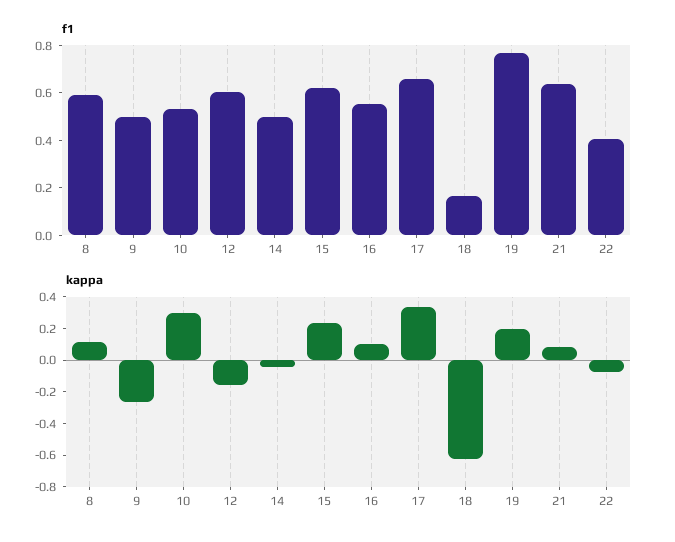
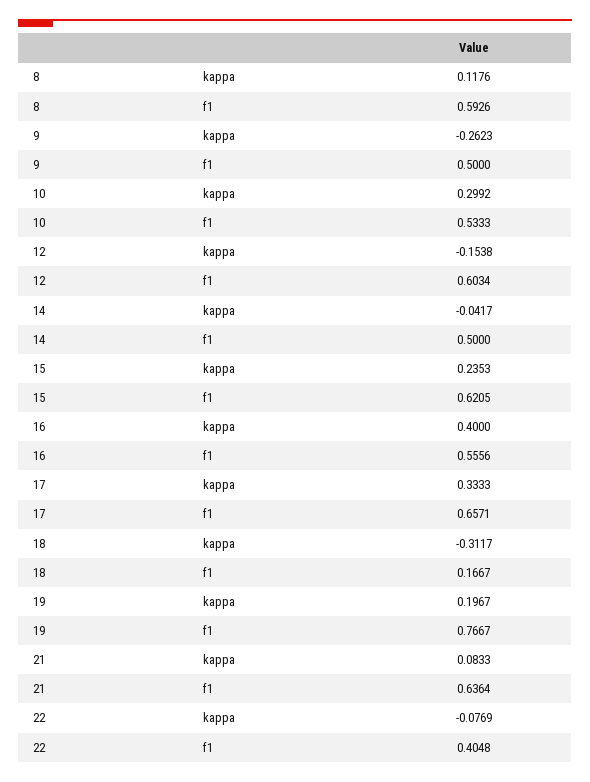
kappa, 16: 0.1 -> 0.4
kappa, 18: -0.6 -> -0.3117

